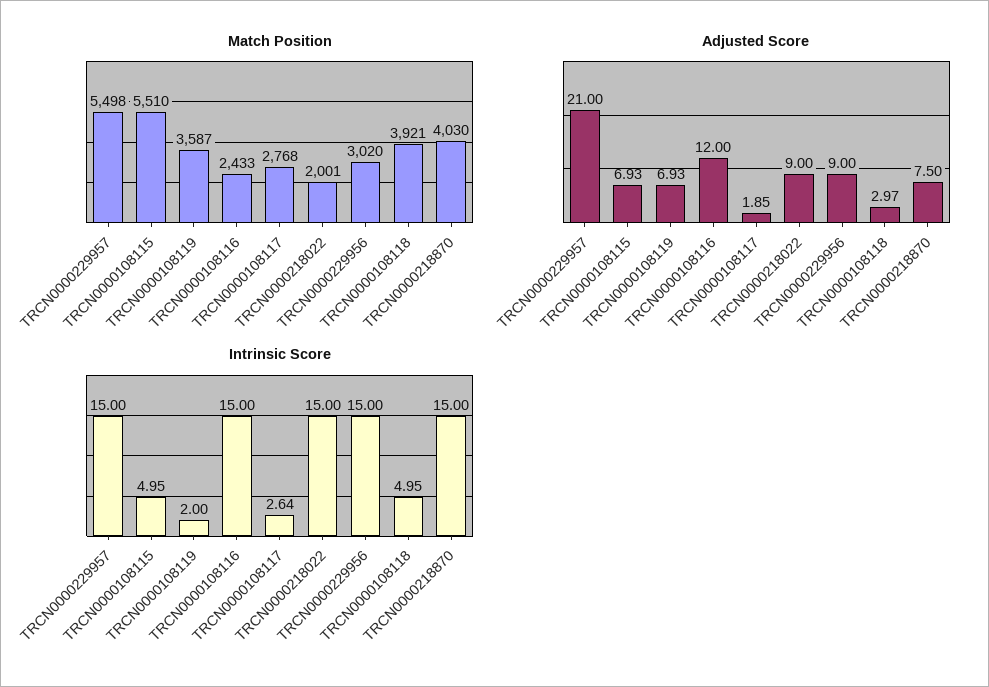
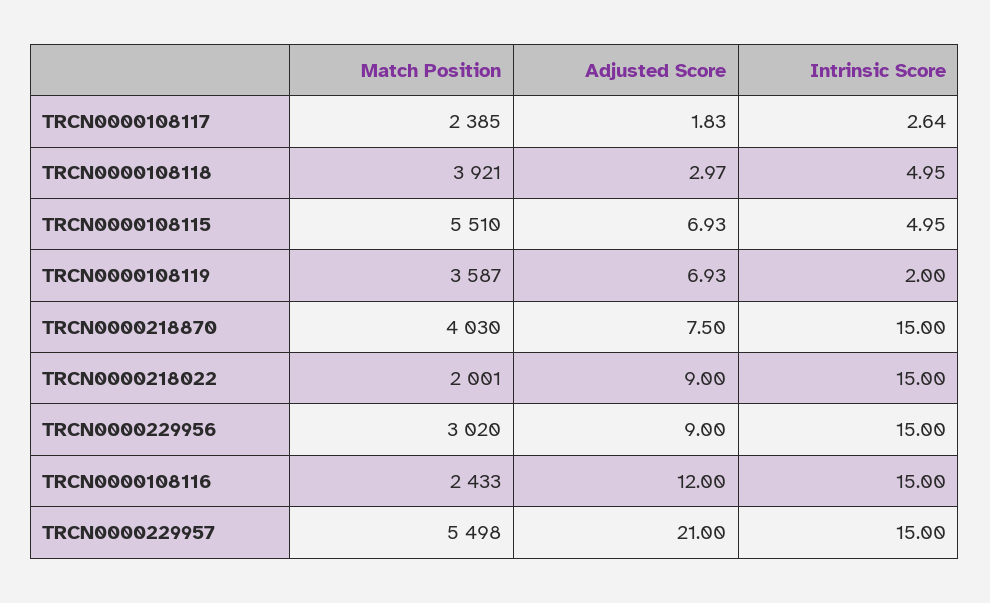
Match Position, TRCN0000108117: 2768 -> 2385
Adjusted Score, TRCN0000108117: 1.85 -> 1.83

